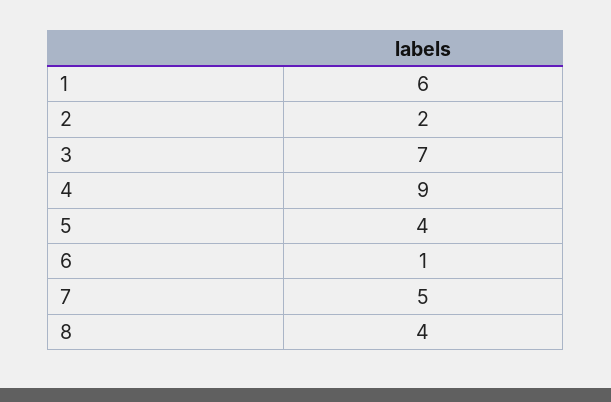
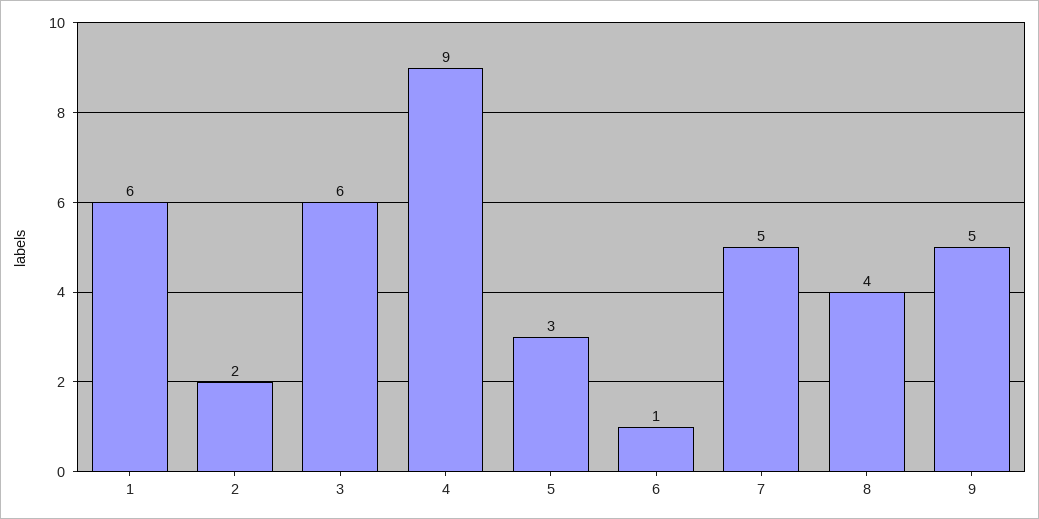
3: 7 -> 6
5: 4 -> 3
9: none -> 5

